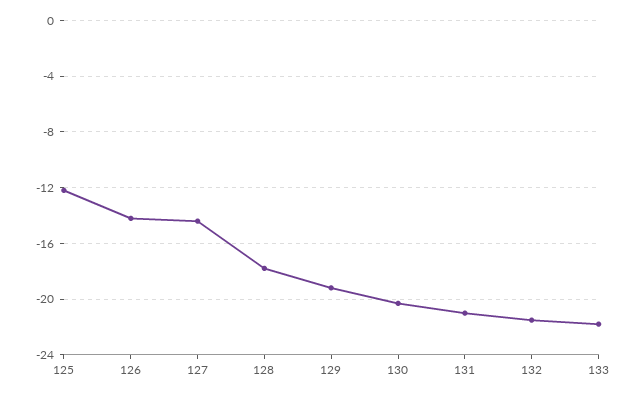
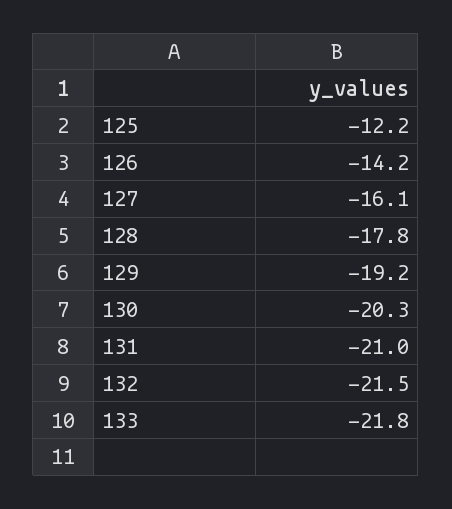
127: -14.5 -> -16.1

